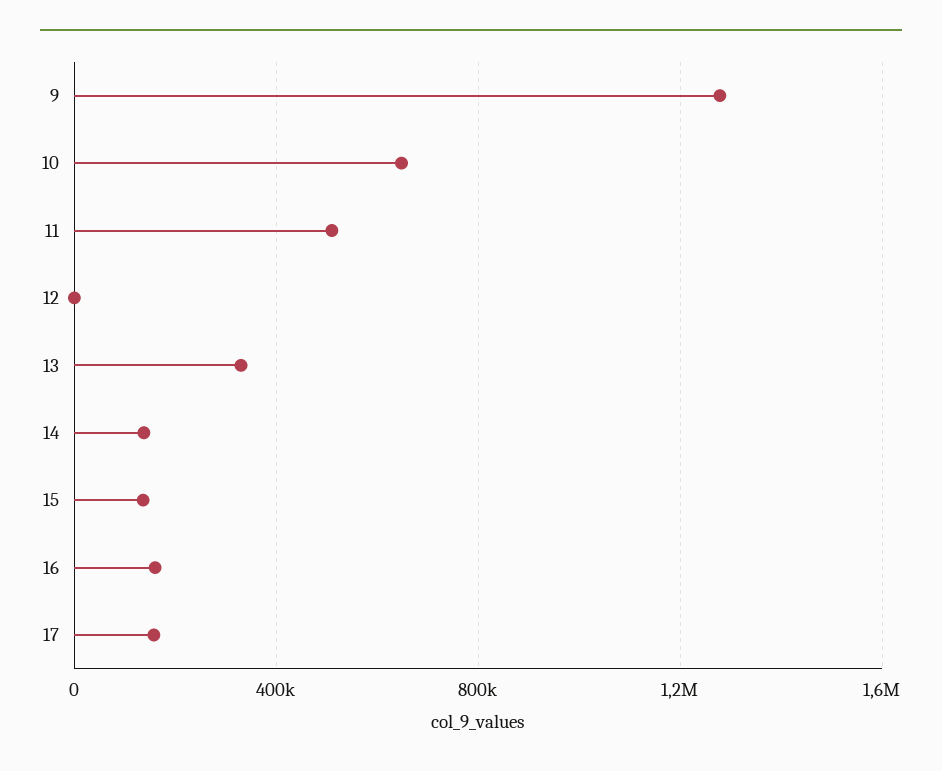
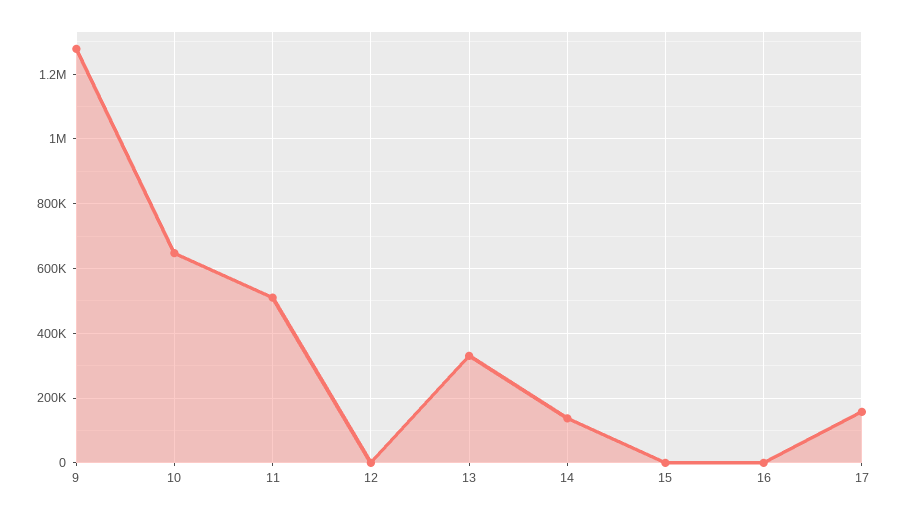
15: 150000 -> 0
16: 150000 -> 0

